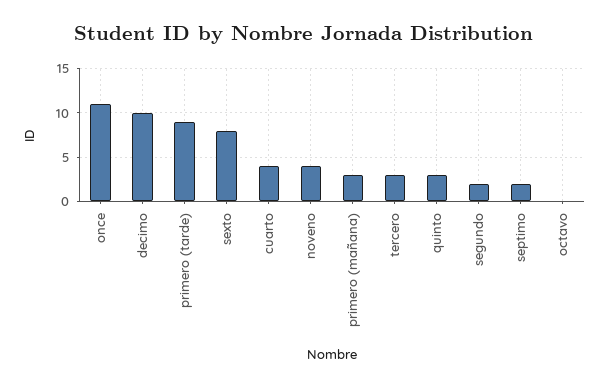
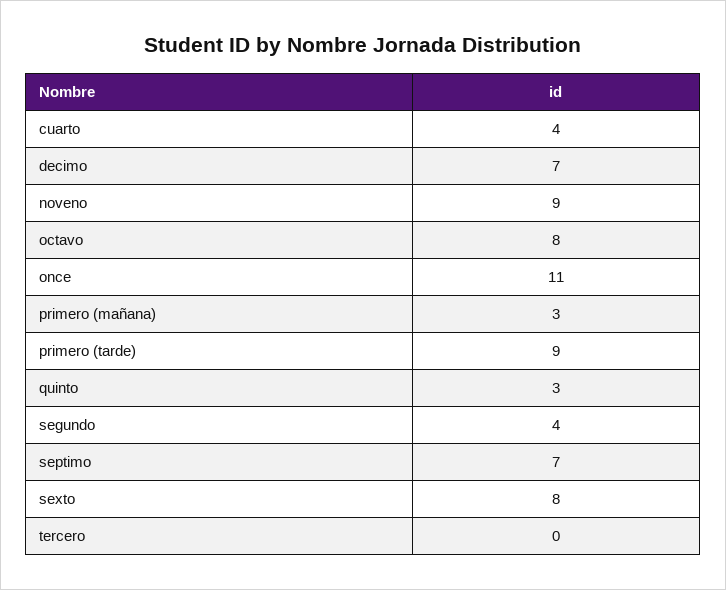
decimo: 10 -> 7
noveno: 4 -> 9
tercero: 3 -> 0
segundo: 2 -> 4
septimo: 2 -> 7
octavo: 0 -> 8

